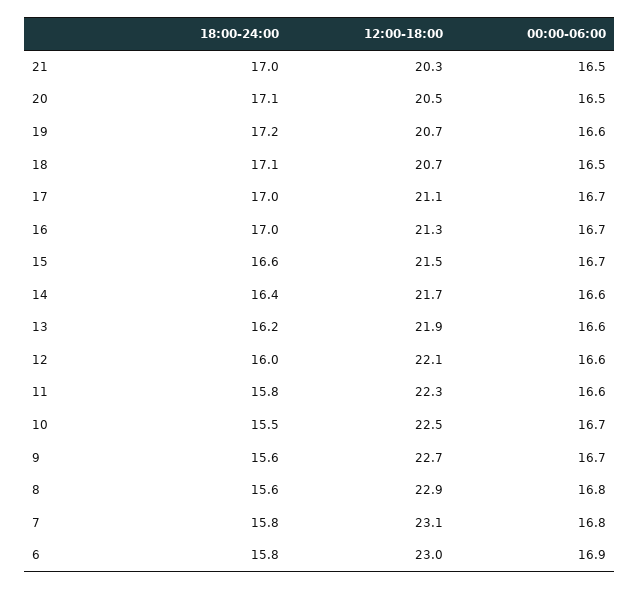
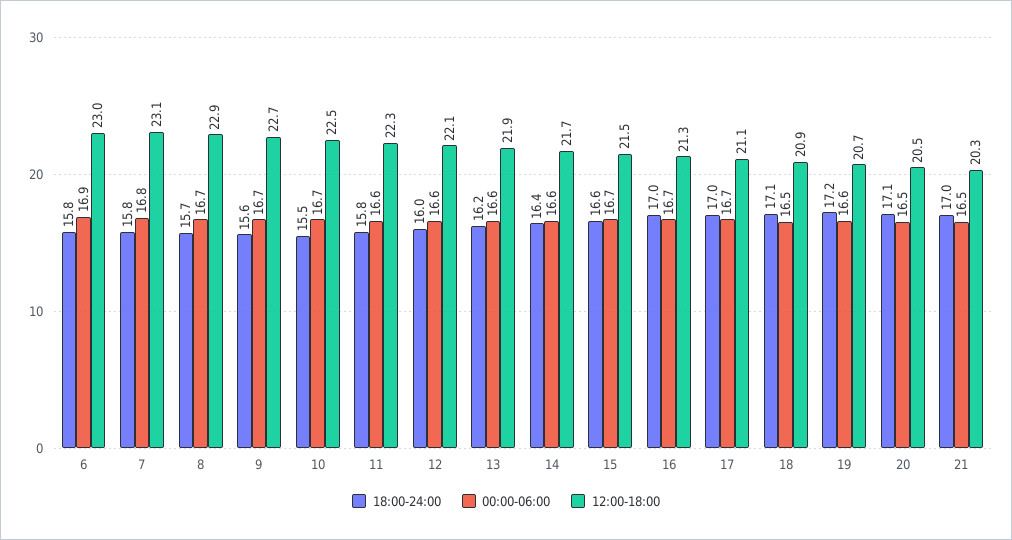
12:00-18:00, 18: 20.7 -> 20.9
18:00-24:00, 8: 15.6 -> 15.7
00:00-06:00, 8: 16.8 -> 16.7

